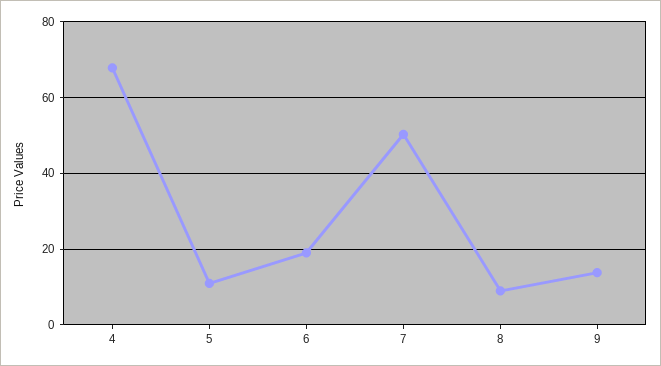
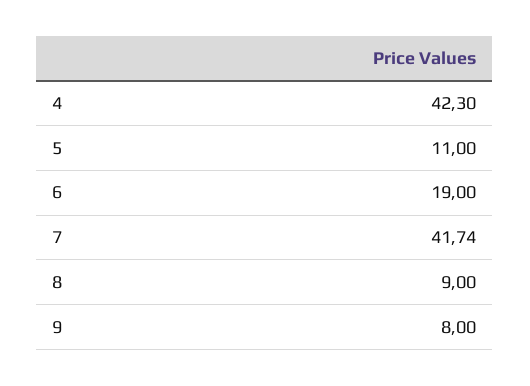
4: 68 -> 42.3
7: 50 -> 41.74
9: 14 -> 8

